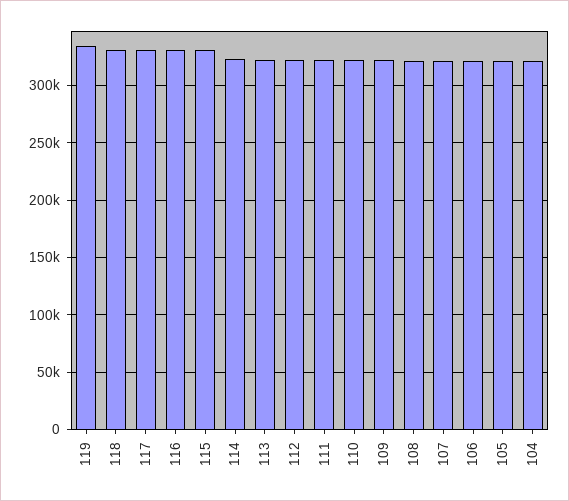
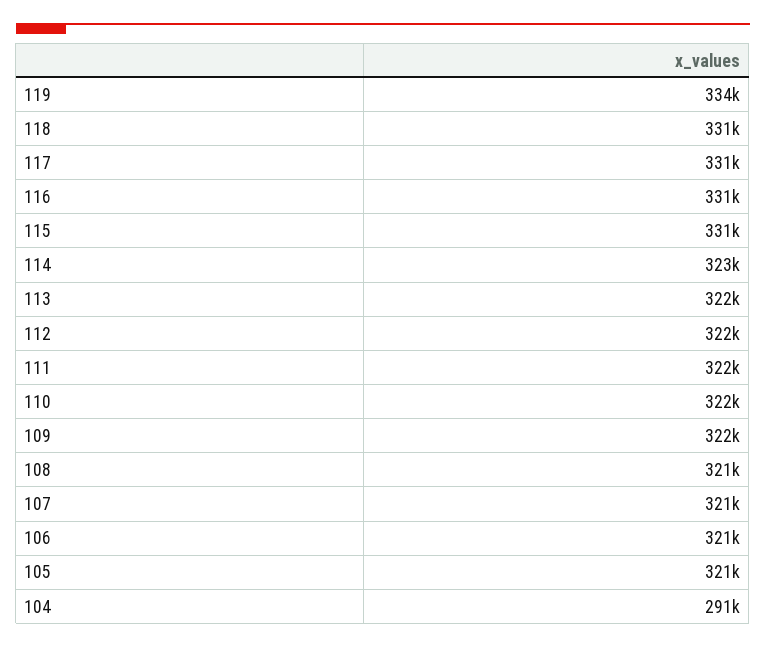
104: 320000 -> 291000

